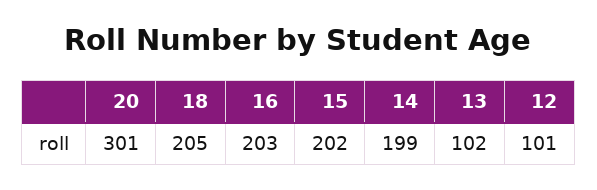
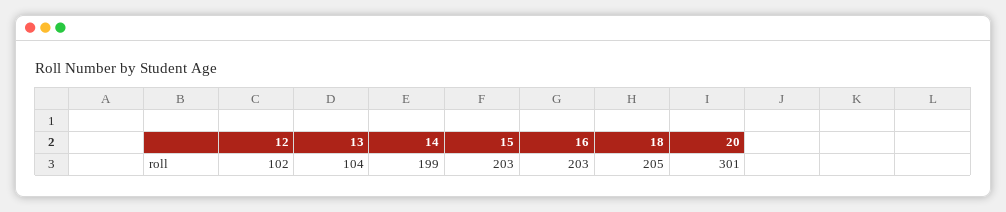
15: 202 -> 203
13: 102 -> 104
12: 101 -> 102

